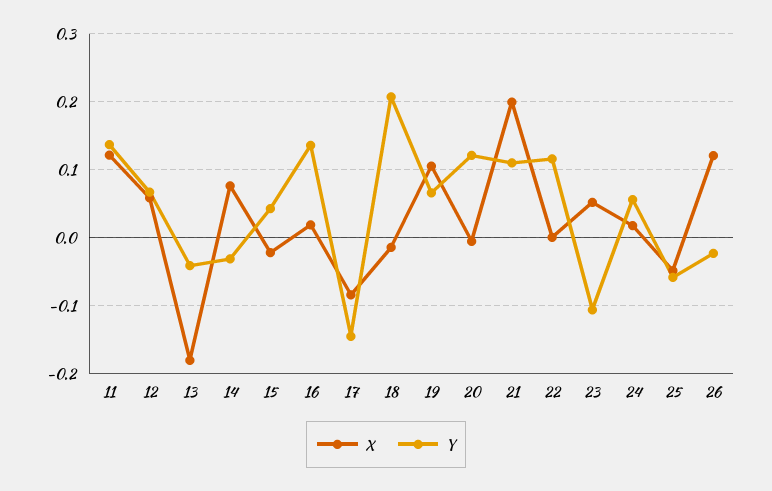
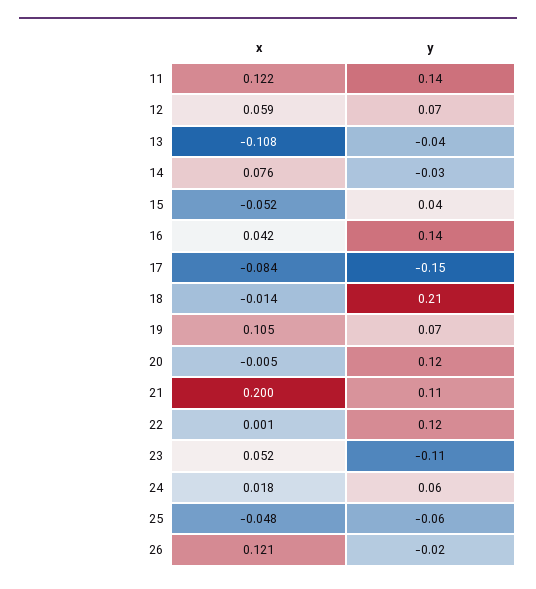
X, 13: -0.18 -> -0.108
X, 15: -0.02 -> -0.052
X, 16: 0.02 -> 0.042

